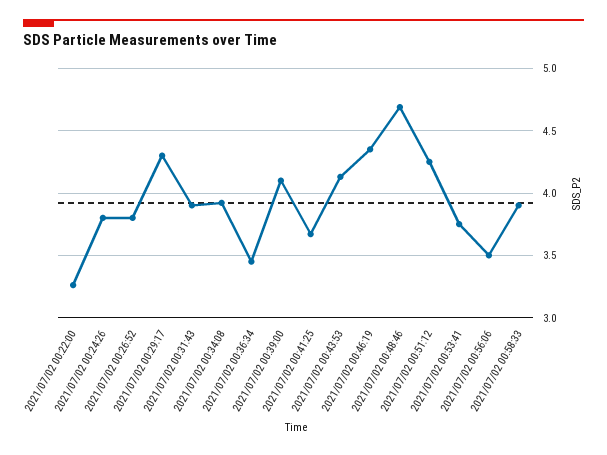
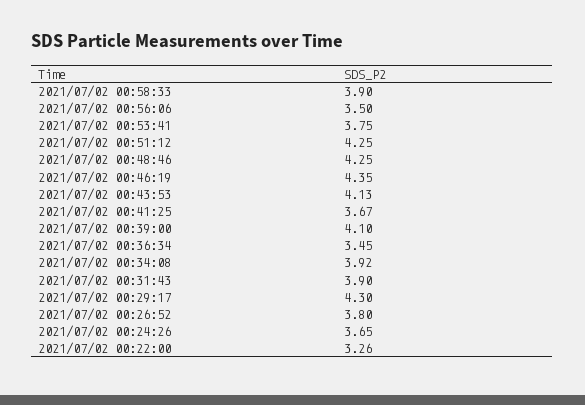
2021/07/02 00:24:26: 3.8 -> 3.65
2021/07/02 00:48:46: 4.7 -> 4.25

